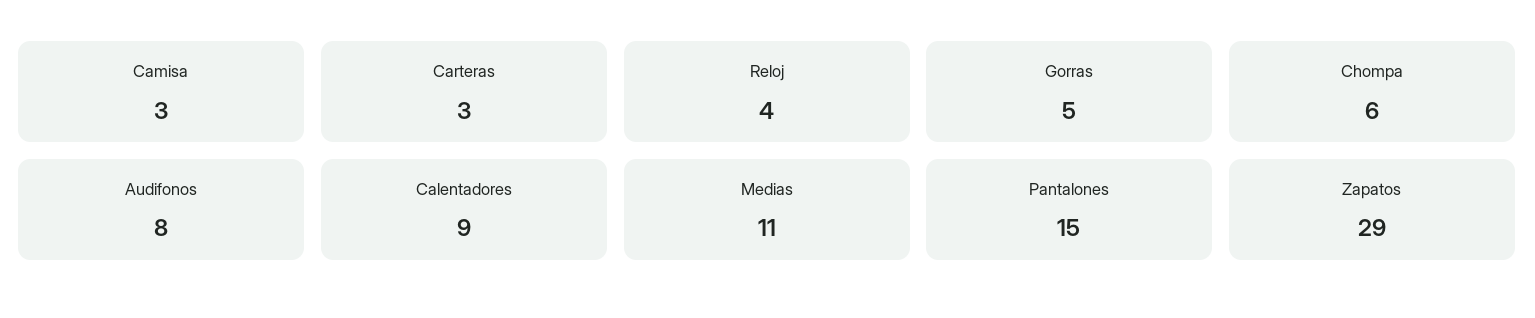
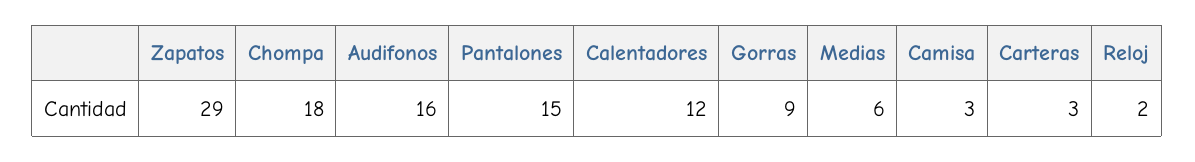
Reloj: 4 -> 2
Gorras: 5 -> 9
Chompa: 6 -> 18
Audifonos: 8 -> 16
Calentadores: 9 -> 12
Medias: 11 -> 6

